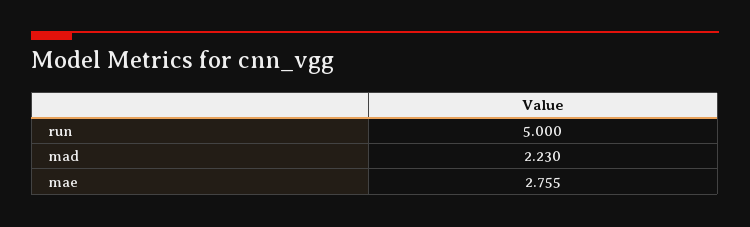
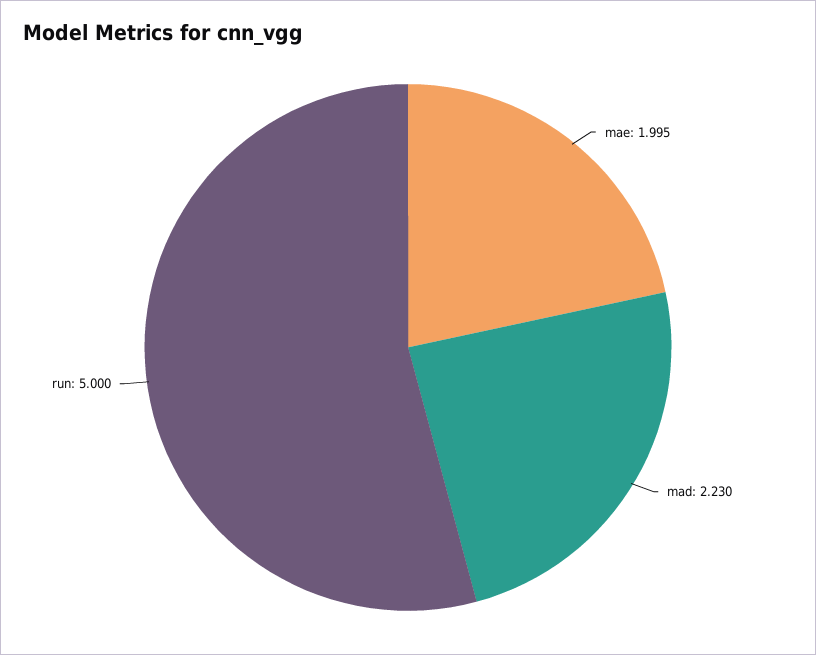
mae: 2.755 -> 1.995

